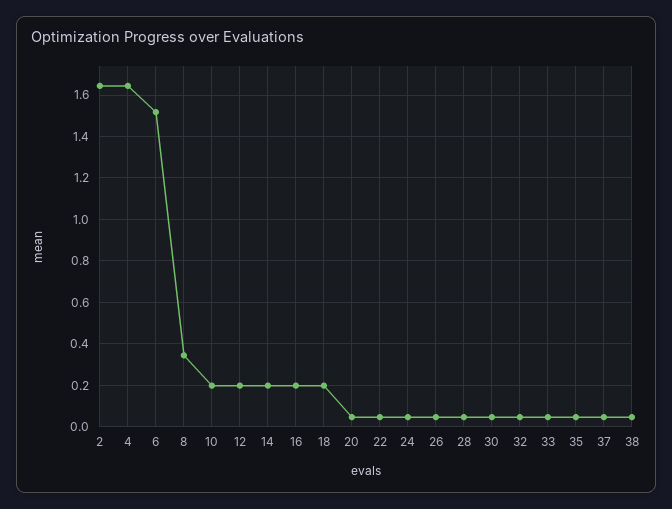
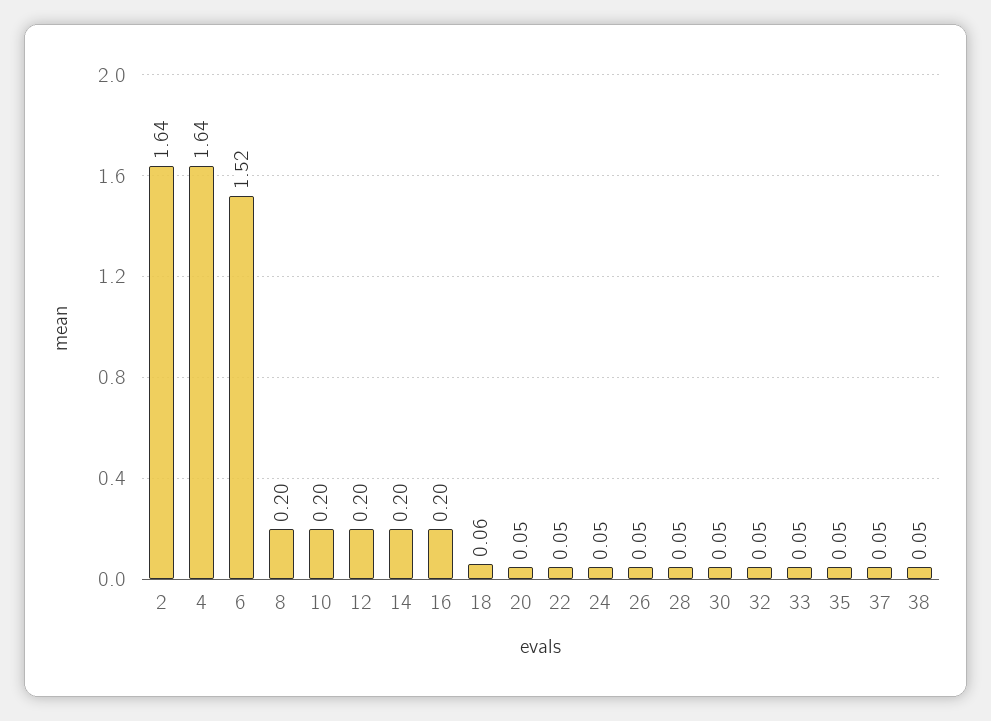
8: 0.35 -> 0.2
18: 0.2 -> 0.06

